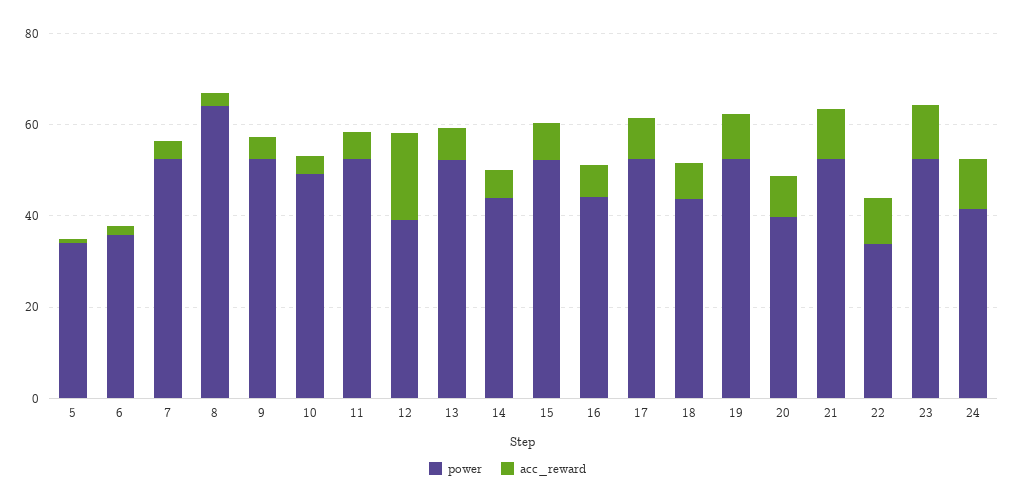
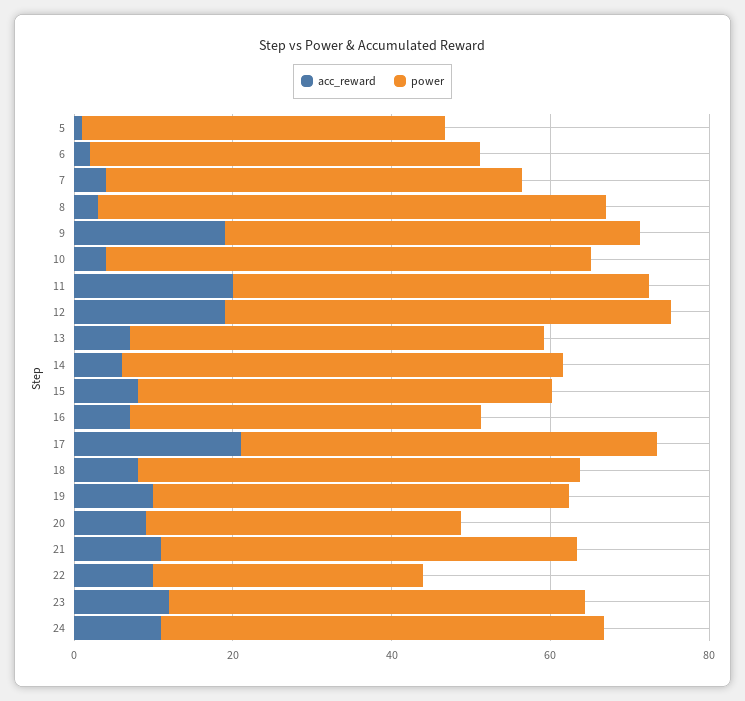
power, 5: 35 -> 45
power, 6: 35 -> 50
acc_reward, 9: 5 -> 20
power, 10: 50 -> 60
acc_reward, 11: 5 -> 20
power, 12: 40 -> 55
power, 14: 45 -> 55
acc_reward, 17: 10 -> 20
power, 18: 45 -> 55
power, 24: 40 -> 55

